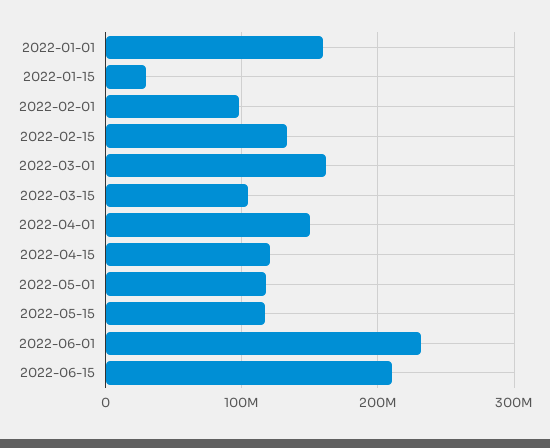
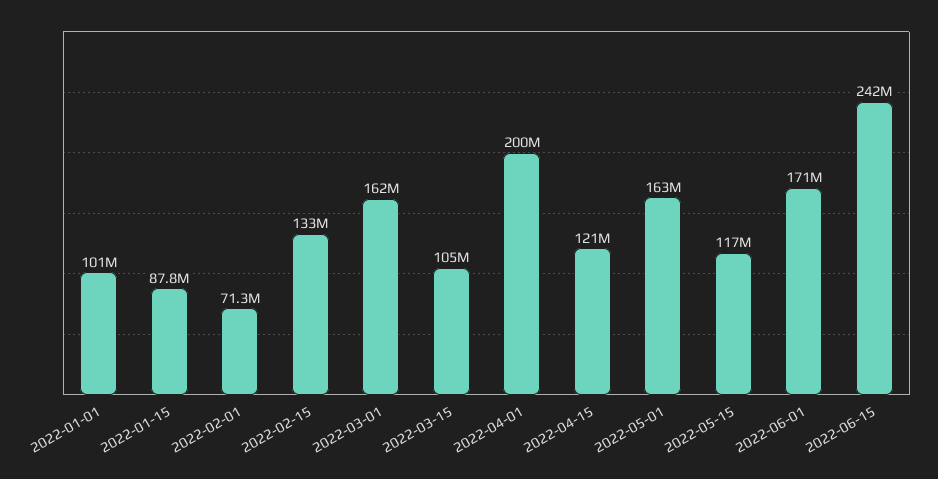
2022-01-01: 160000000 -> 101000000
2022-01-15: 30000000 -> 87800000
2022-02-01: 100000000 -> 71300000
2022-04-01: 150000000 -> 200000000
2022-05-01: 120000000 -> 163000000
2022-06-01: 230000000 -> 171000000
2022-06-15: 210000000 -> 242000000

